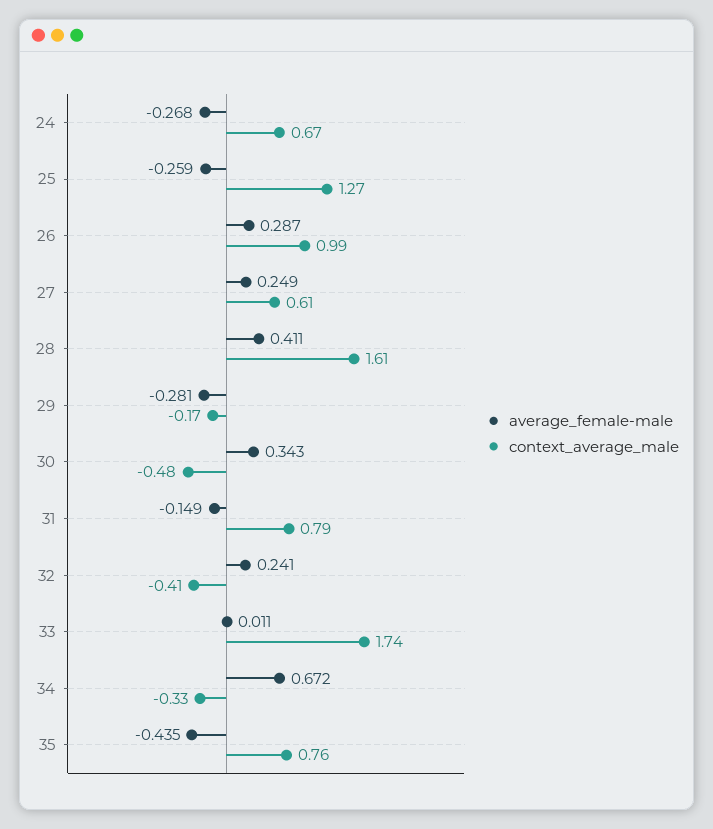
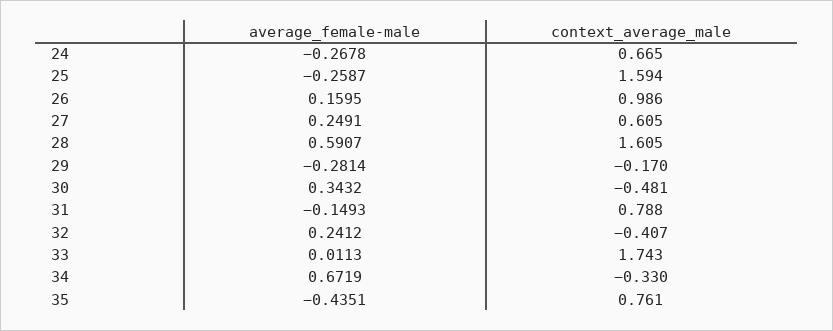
context_average_male, 25: 1.27 -> 1.594
average_female-male, 26: 0.287 -> 0.1595
average_female-male, 28: 0.411 -> 0.5907

